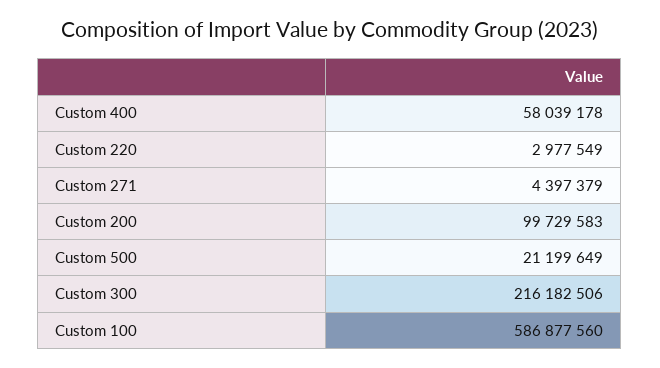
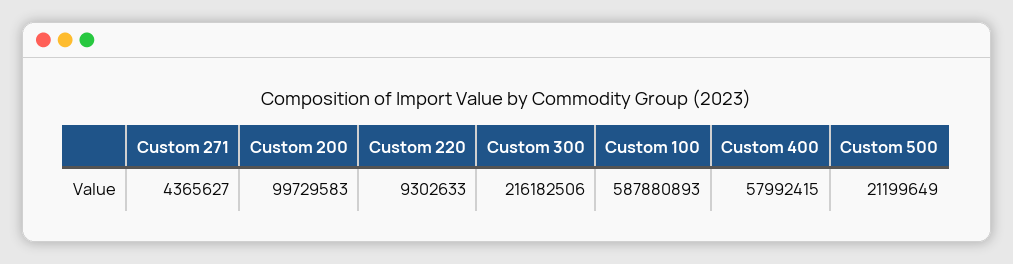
Custom 400: 58039178 -> 57992415
Custom 220: 2977549 -> 9302633
Custom 271: 4397379 -> 4365627
Custom 100: 586877560 -> 587880893

